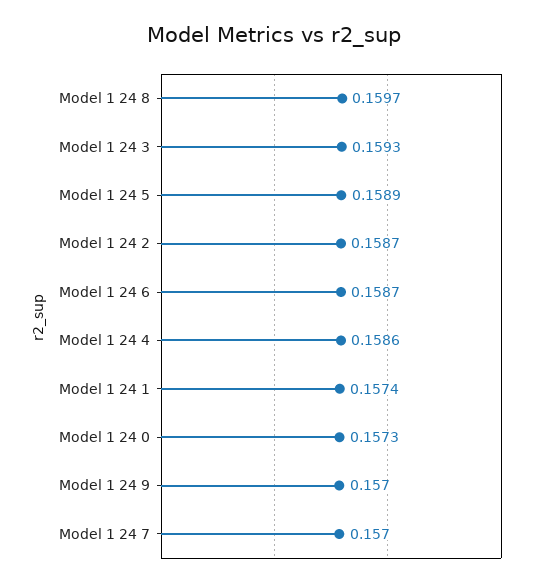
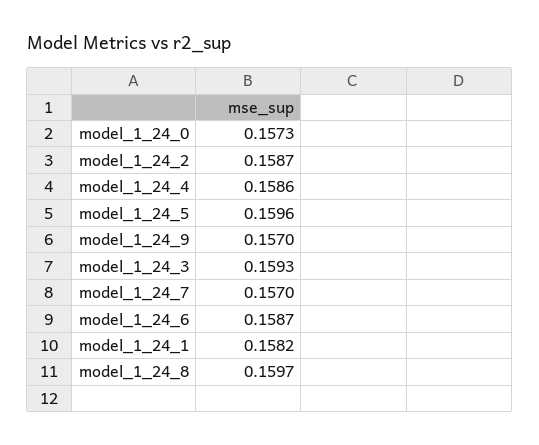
Model 1 24 5: 0.1589 -> 0.1596
Model 1 24 1: 0.1574 -> 0.1582

